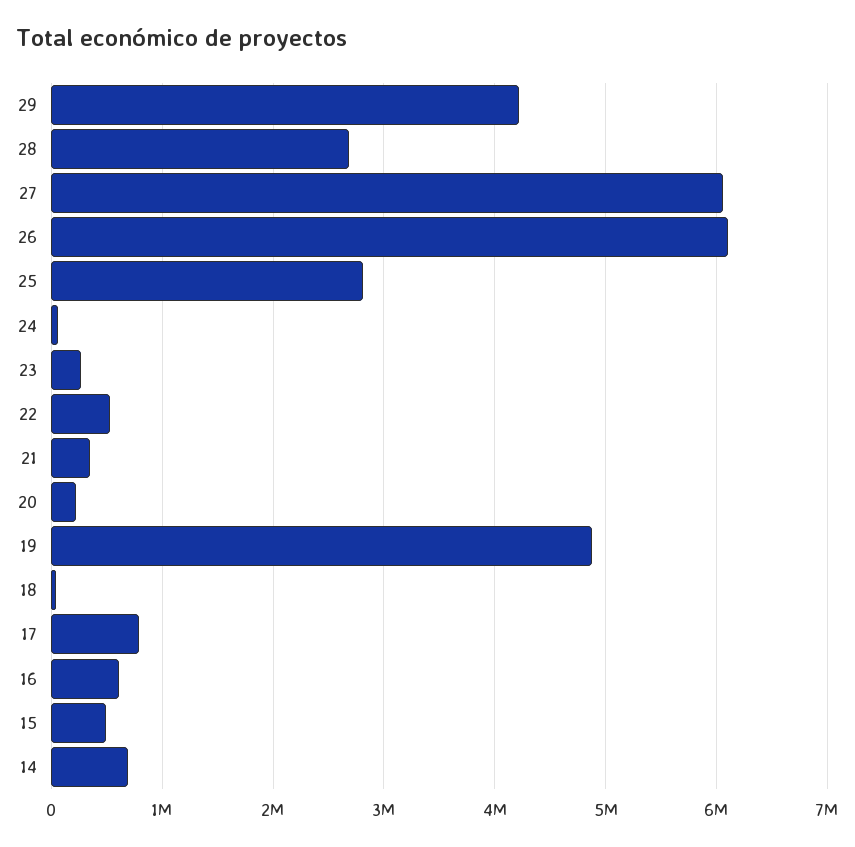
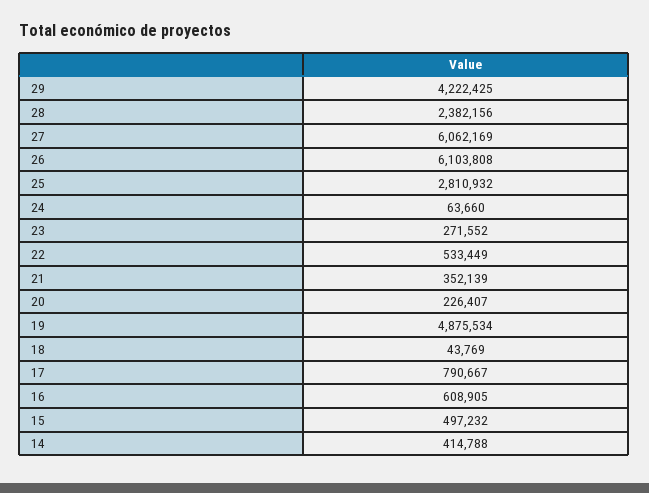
28: 2700000 -> 2382156
14: 700000 -> 414788

